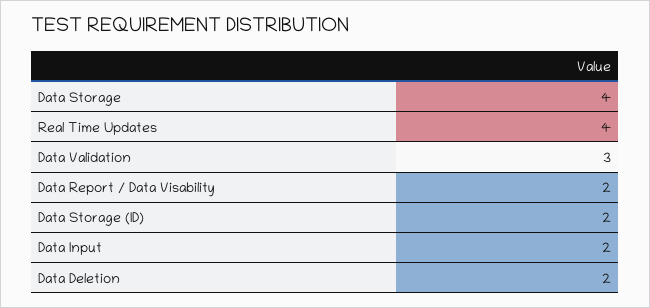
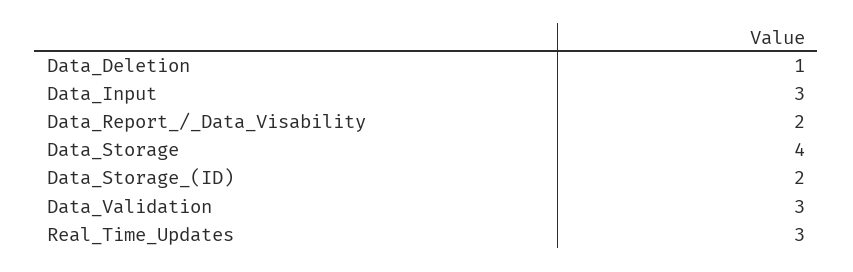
Real Time Updates: 4 -> 3
Data Input: 2 -> 3
Data Deletion: 2 -> 1

